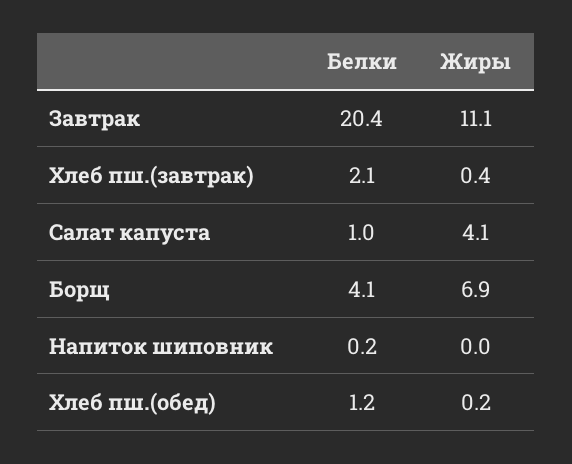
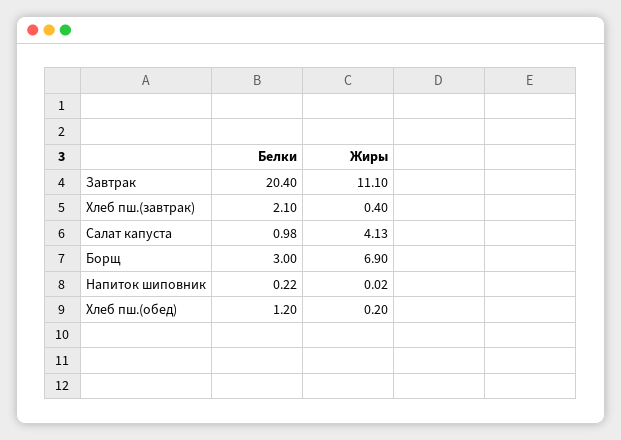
Белки, Борщ: 4.1 -> 3

